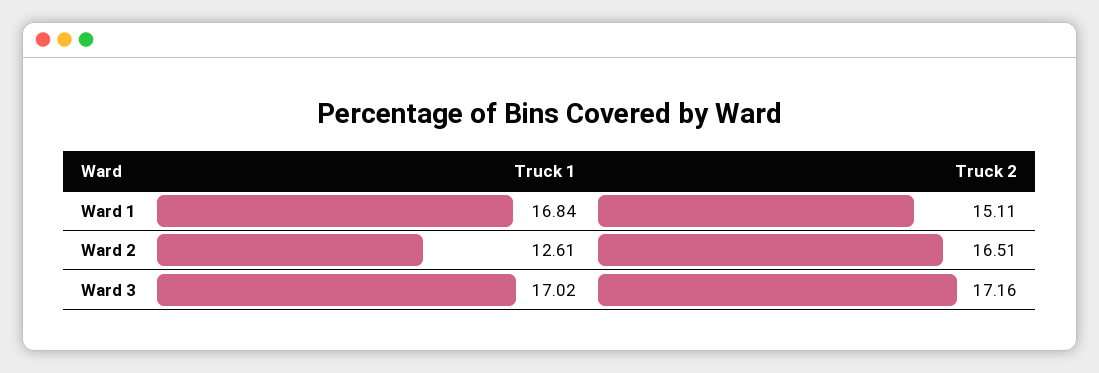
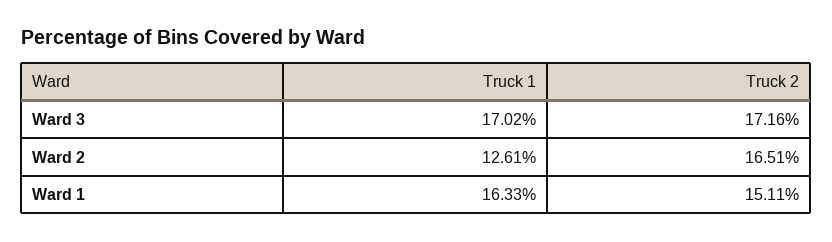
Truck 1, Ward 1: 16.84 -> 16.33

